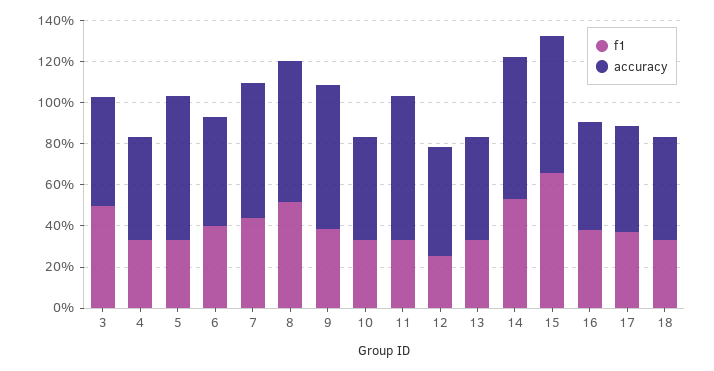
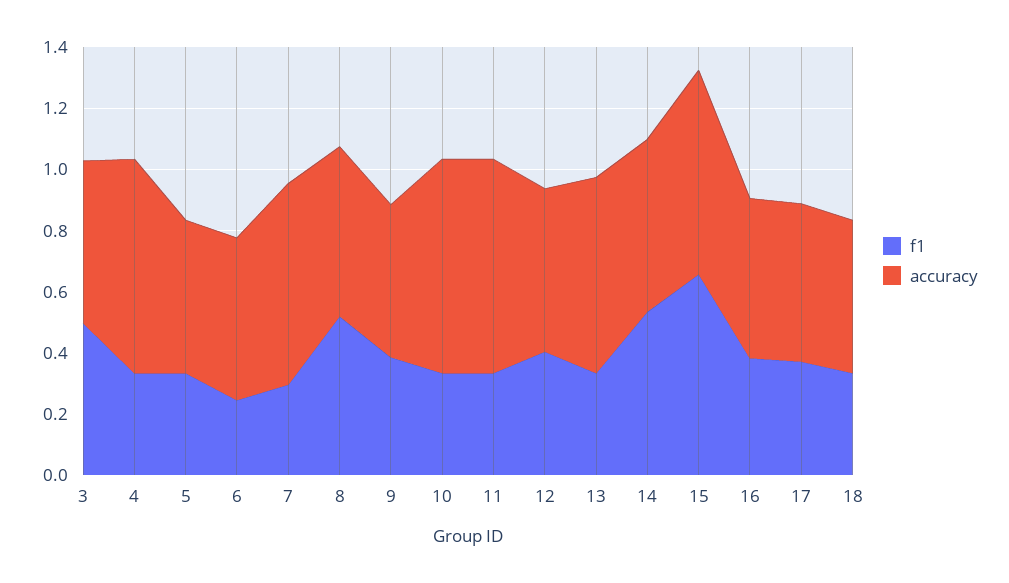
accuracy, 4: 0.5 -> 0.7
accuracy, 5: 0.7 -> 0.5
f1, 6: 0.4 -> 0.25
f1, 7: 0.45 -> 0.3
accuracy, 8: 0.7 -> 0.55
accuracy, 9: 0.7 -> 0.5
accuracy, 10: 0.5 -> 0.7
f1, 12: 0.25 -> 0.4
accuracy, 13: 0.5 -> 0.65
accuracy, 14: 0.7 -> 0.55

